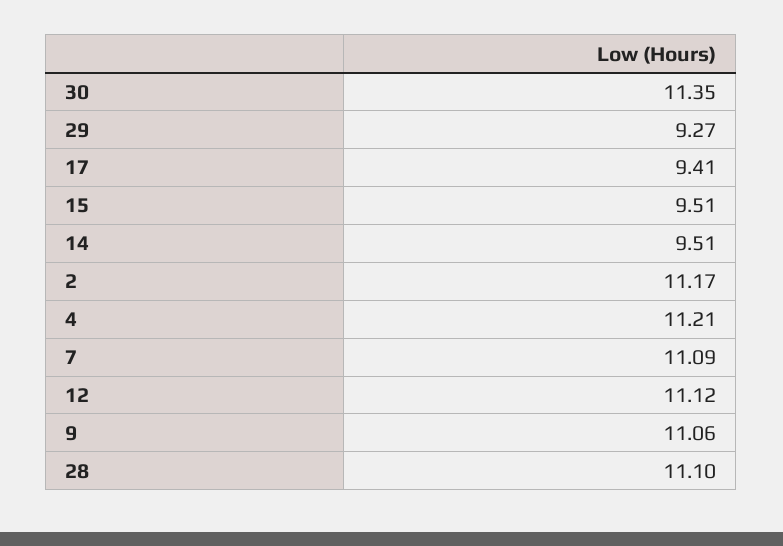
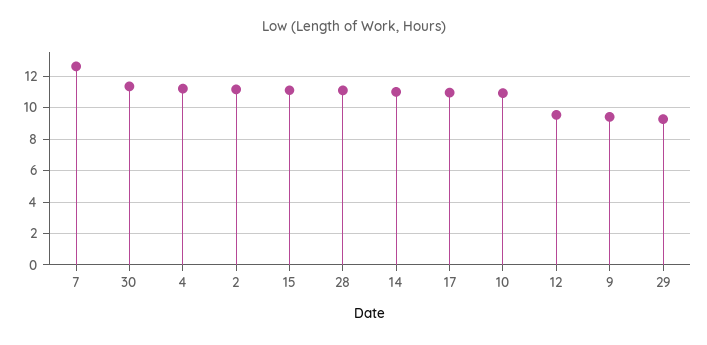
17: 9.41 -> 11
15: 9.51 -> 11
14: 9.51 -> 11
7: 11.09 -> 12.5
12: 11.12 -> 9.5
9: 11.06 -> 9.5
10: none -> 11

